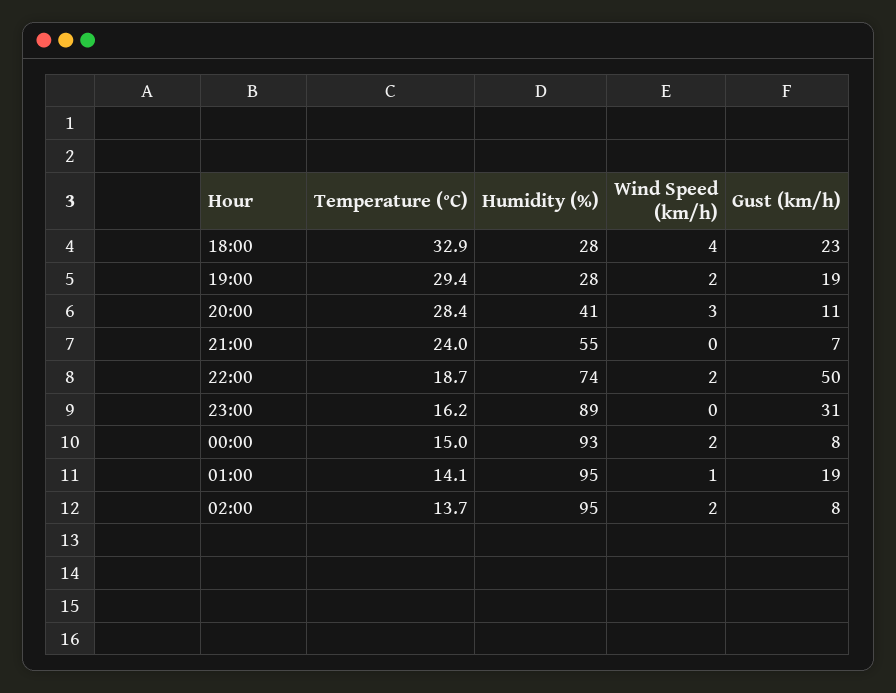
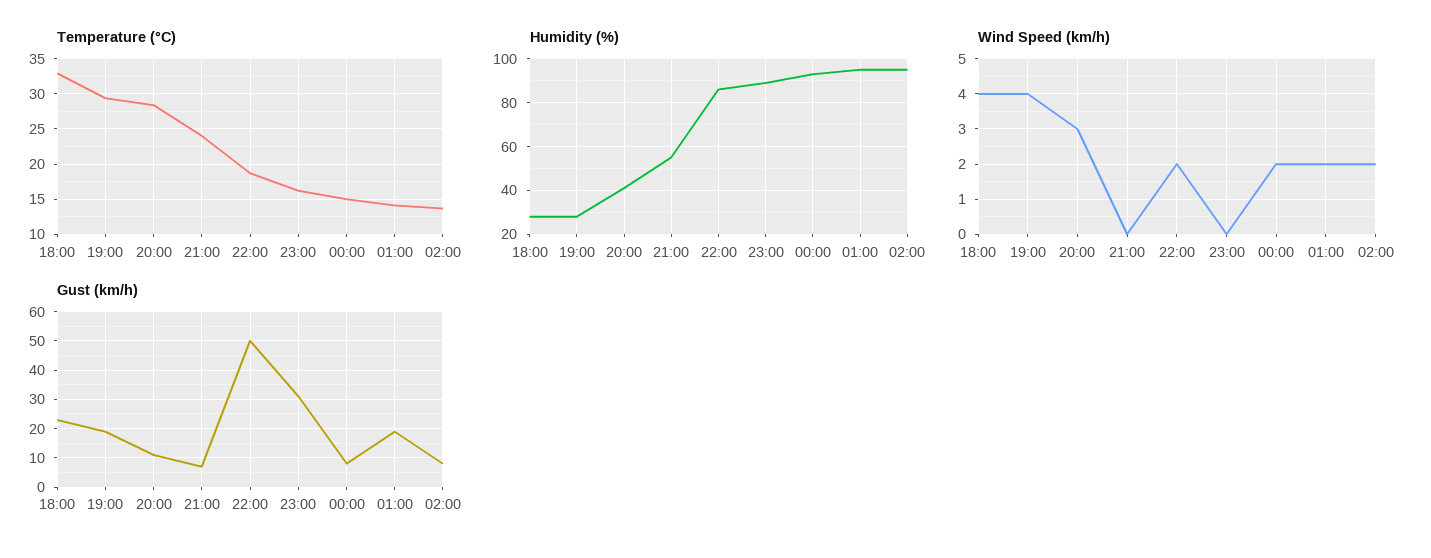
Wind Speed (km/h), 19:00: 2 -> 4
Humidity (%), 22:00: 74 -> 85
Wind Speed (km/h), 01:00: 1 -> 2

